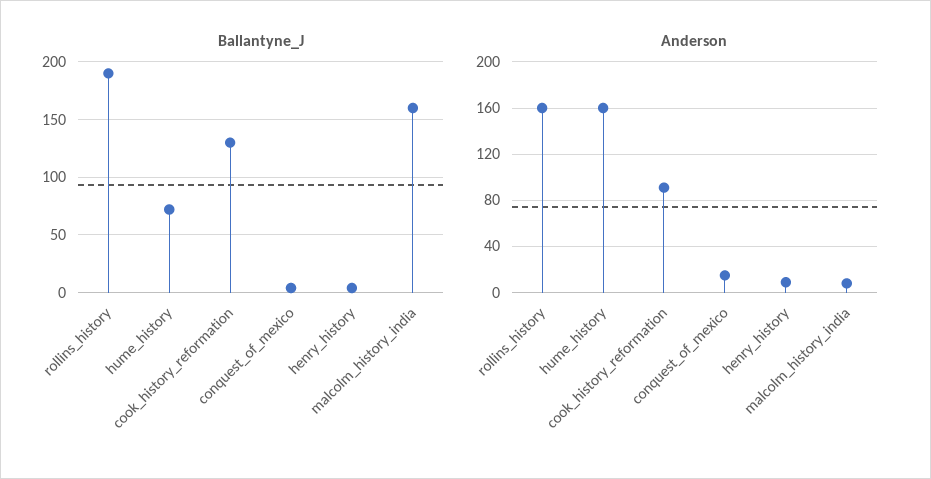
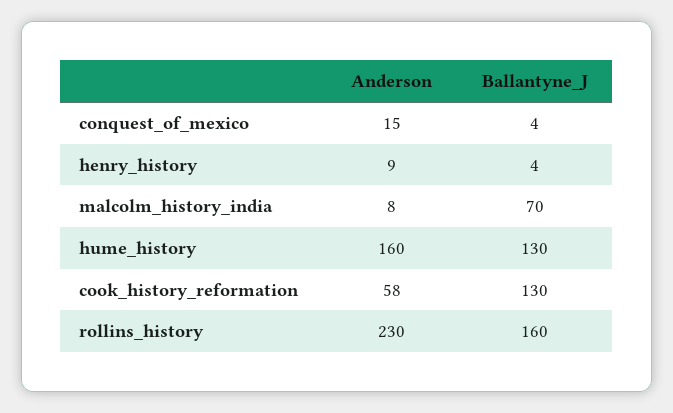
Ballantyne_J, rollins_history: 190 -> 160
Ballantyne_J, hume_history: 70 -> 130
Ballantyne_J, malcolm_history_india: 160 -> 70
Anderson, rollins_history: 160 -> 230
Anderson, cook_history_reformation: 90 -> 58

